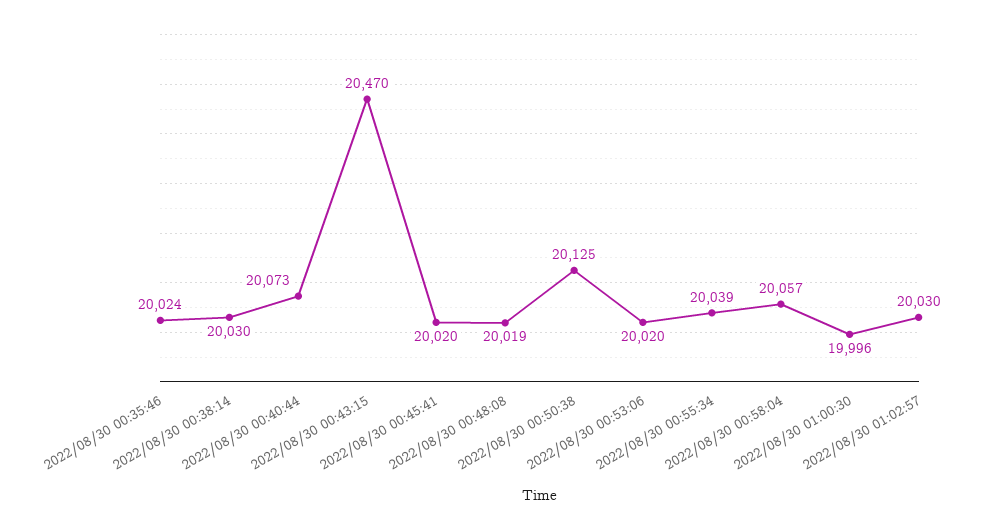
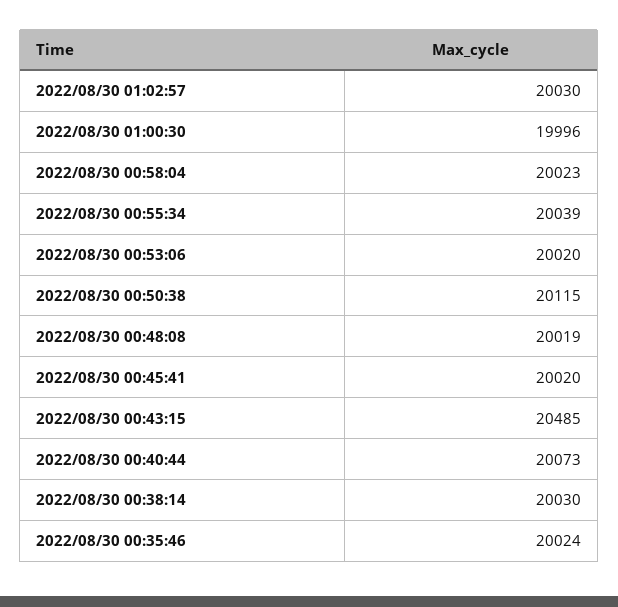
2022/08/30 00:43:15: 20470 -> 20485
2022/08/30 00:50:38: 20125 -> 20115
2022/08/30 00:58:04: 20057 -> 20023

